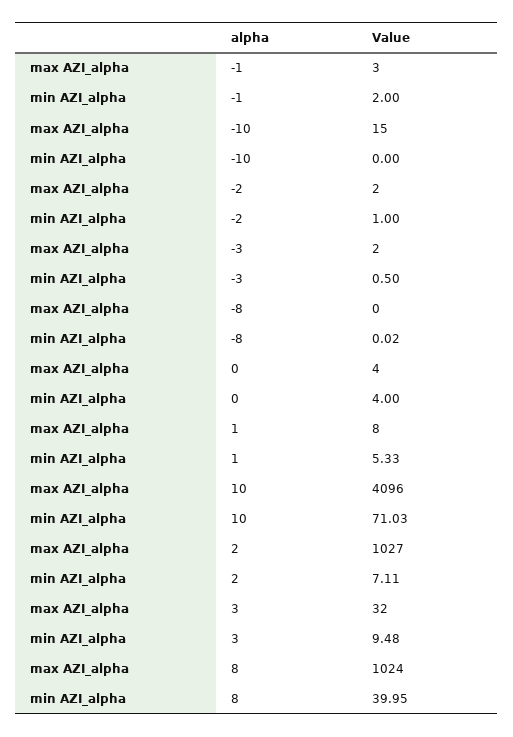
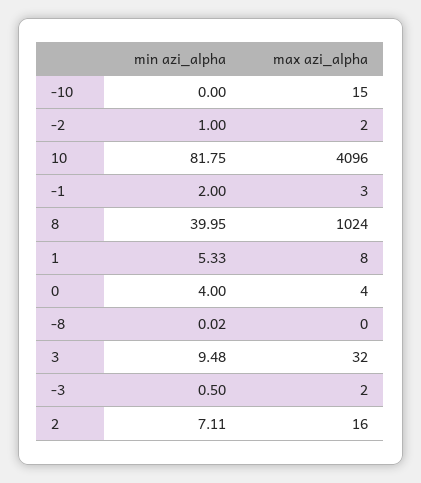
min AZI_alpha, 10: 71.03 -> 81.75
max AZI_alpha, 2: 1027 -> 16

